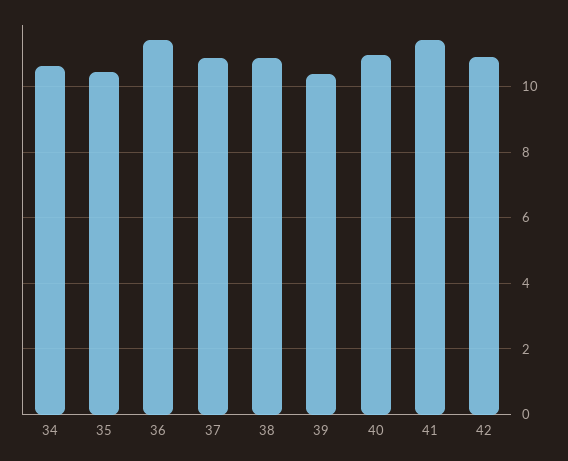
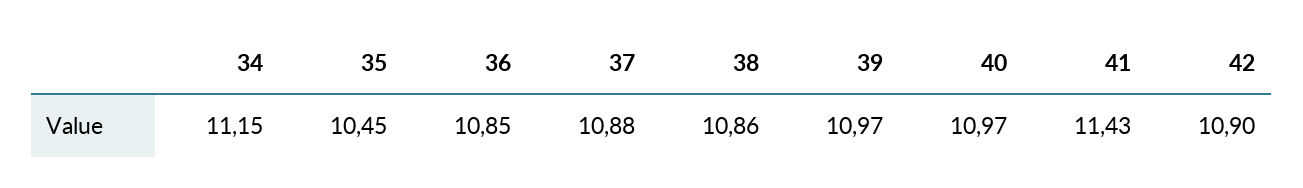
34: 10.6 -> 11.15
36: 11.4 -> 10.85
39: 10.4 -> 10.97

